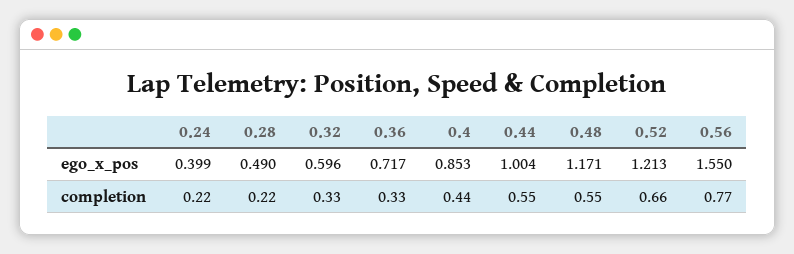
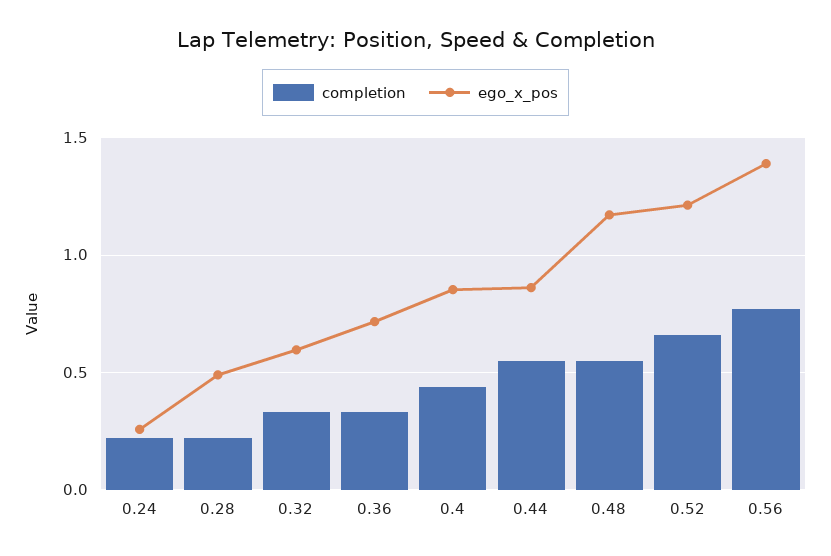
ego_x_pos, 0.24: 0.399 -> 0.25
ego_x_pos, 0.44: 1.004 -> 0.85
ego_x_pos, 0.56: 1.55 -> 1.4

